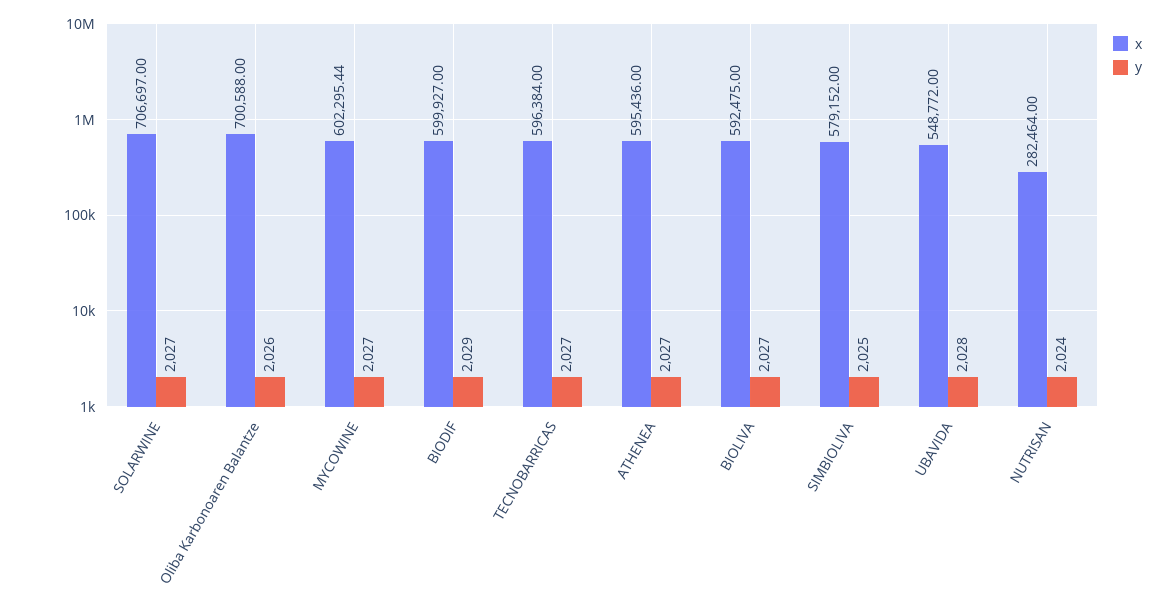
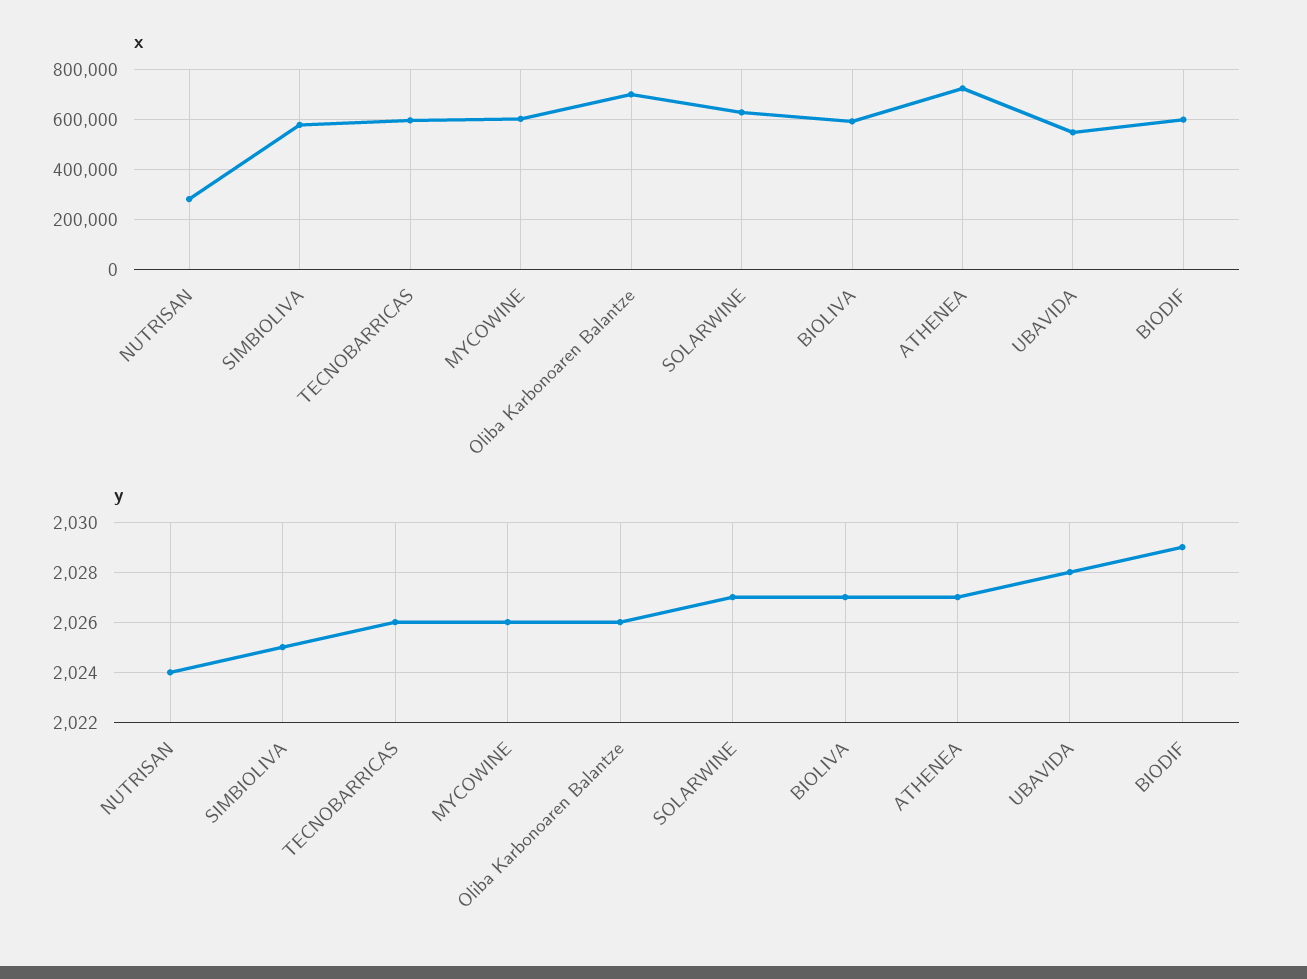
x, SOLARWINE: 706697 -> 625000
y, MYCOWINE: 2027 -> 2026
y, TECNOBARRICAS: 2027 -> 2026
x, ATHENEA: 595436 -> 725000

